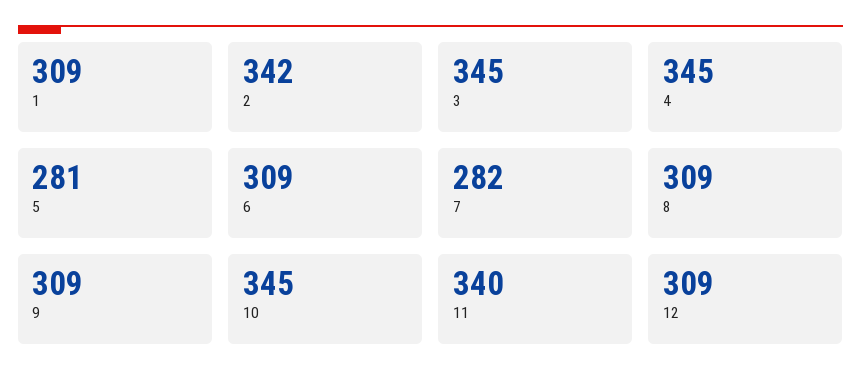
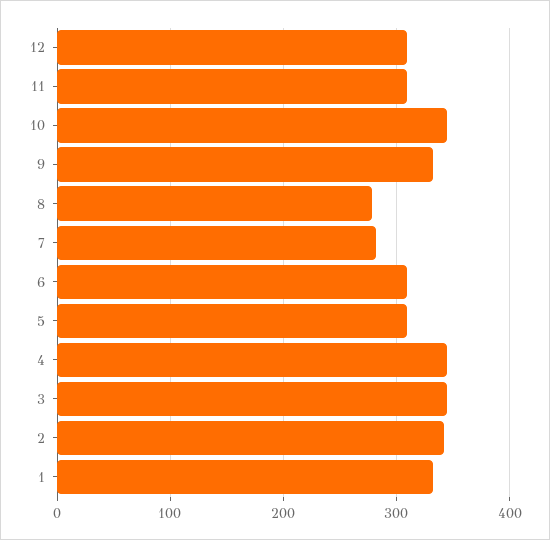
1: 309 -> 330
5: 281 -> 310
8: 309 -> 280
9: 309 -> 330
11: 340 -> 310

